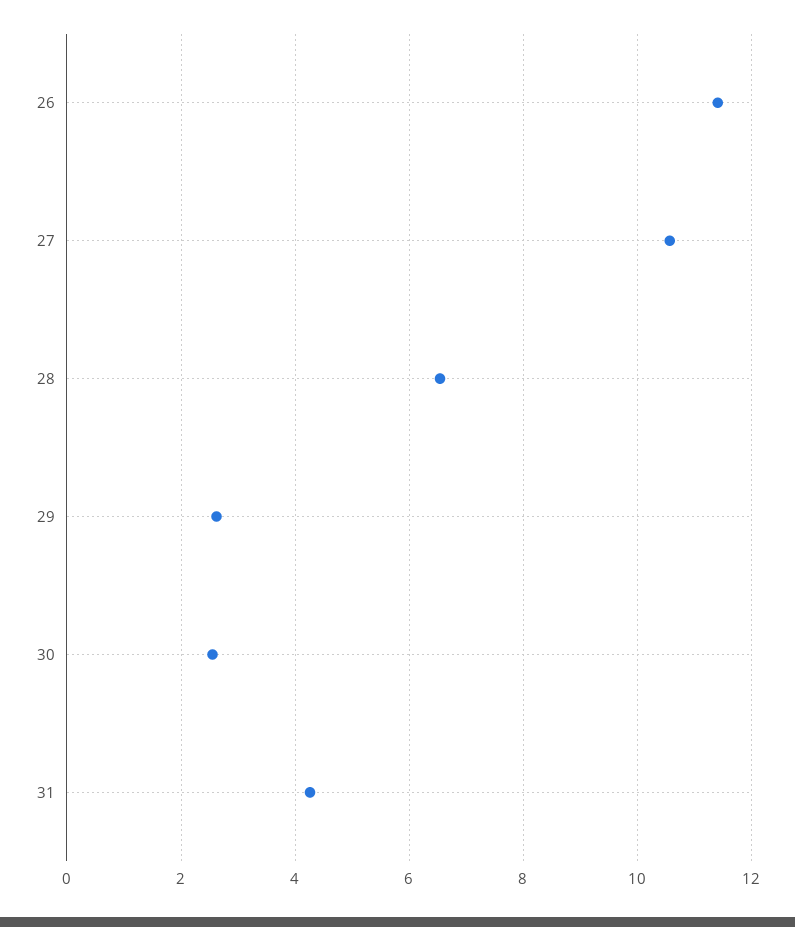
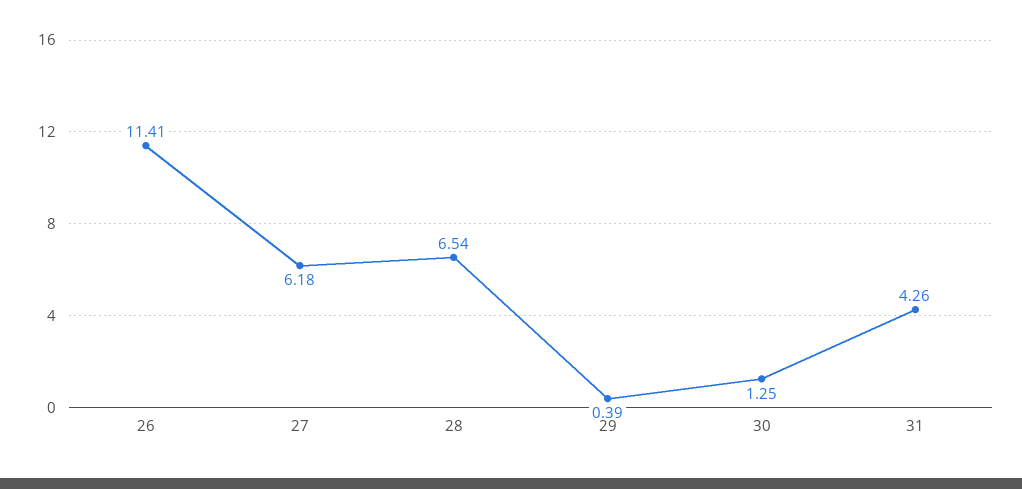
27: 10.6 -> 6.18
29: 2.6 -> 0.39
30: 2.6 -> 1.25

